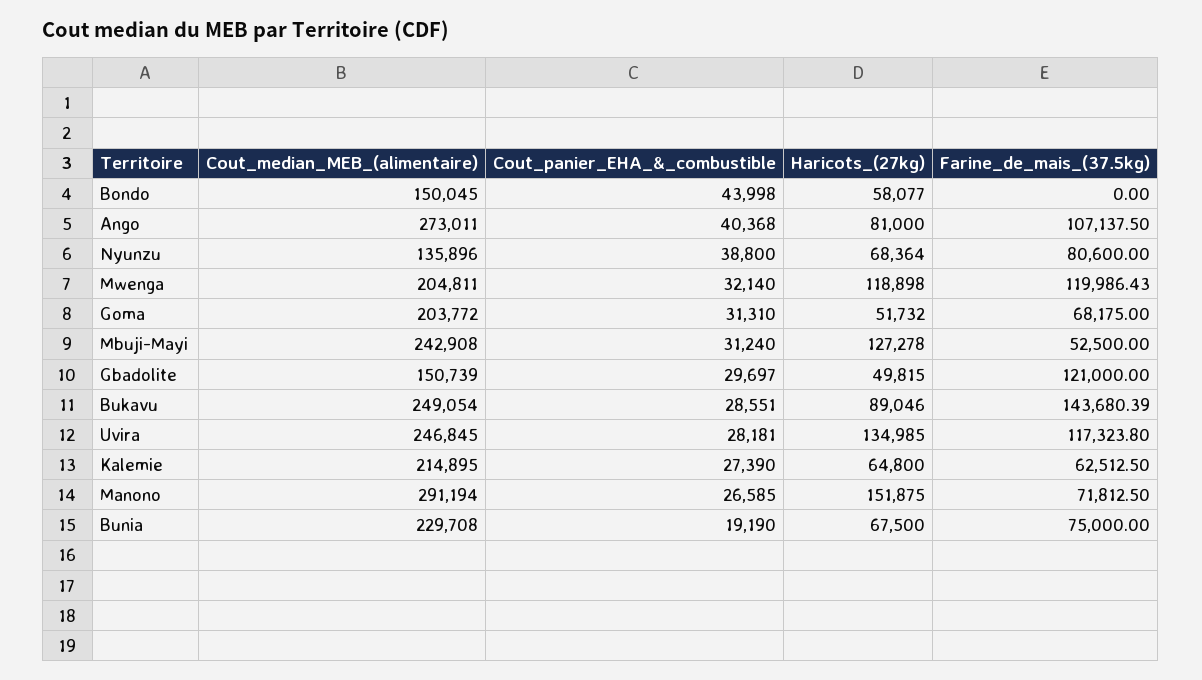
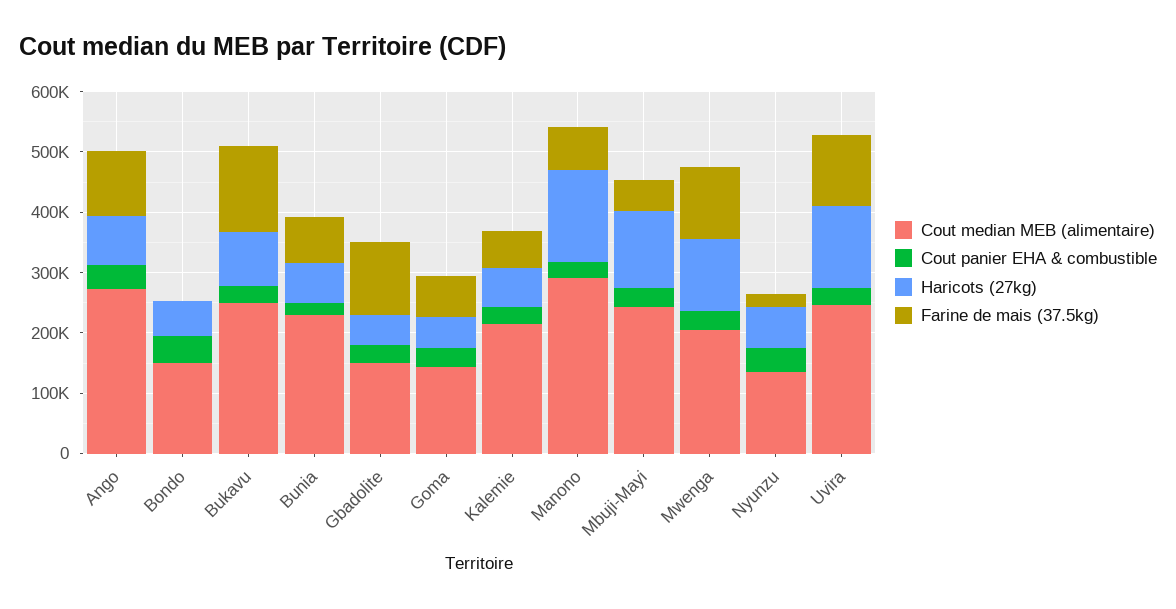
Farine_de_mais_(37.5kg), Nyunzu: 80600 -> 20000
Cout_median_MEB_(alimentaire), Goma: 203772 -> 140000

